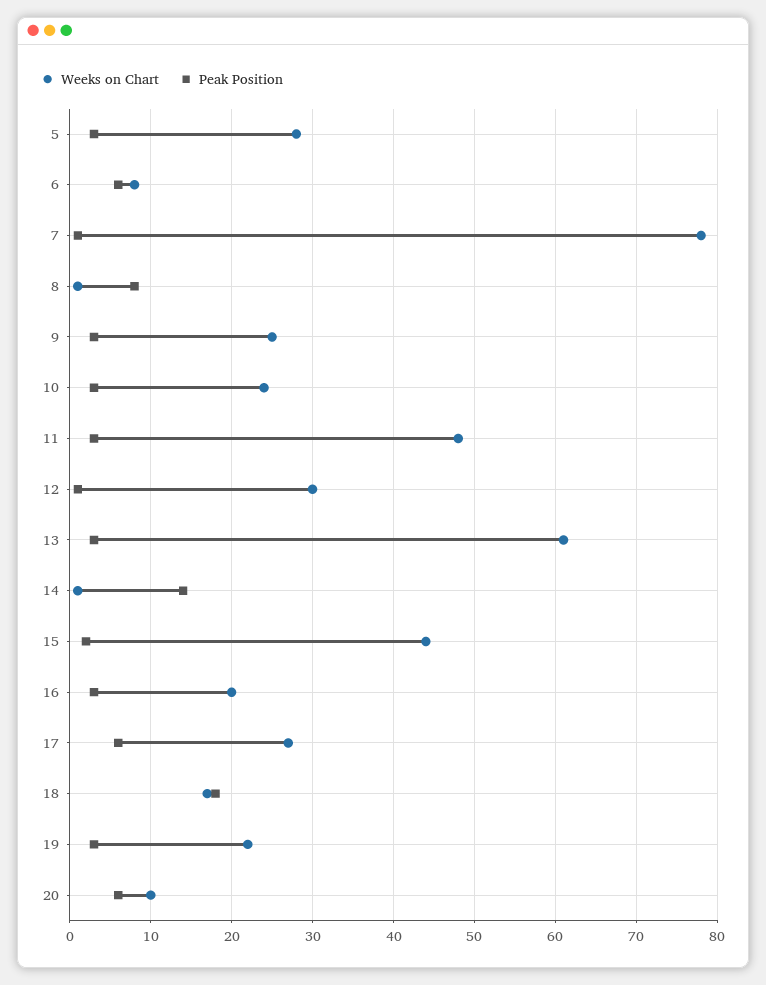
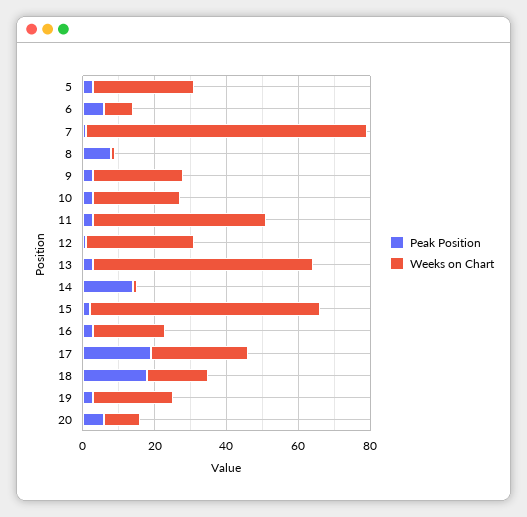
Weeks on Chart, 15: 44 -> 65
Peak Position, 17: 6 -> 20

